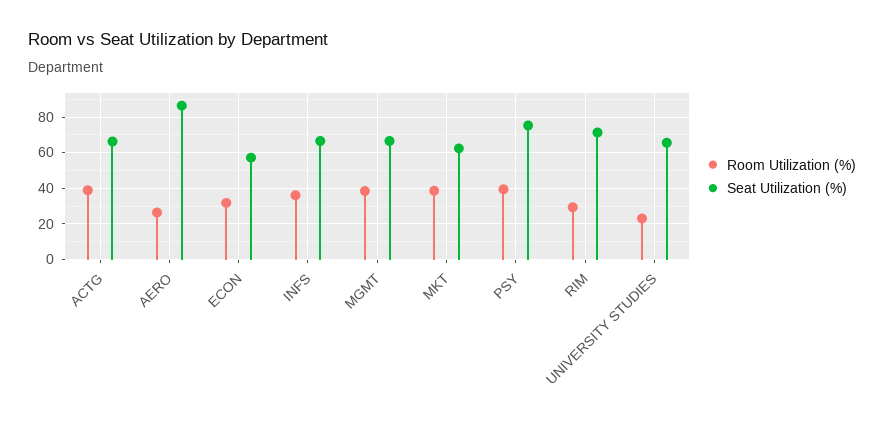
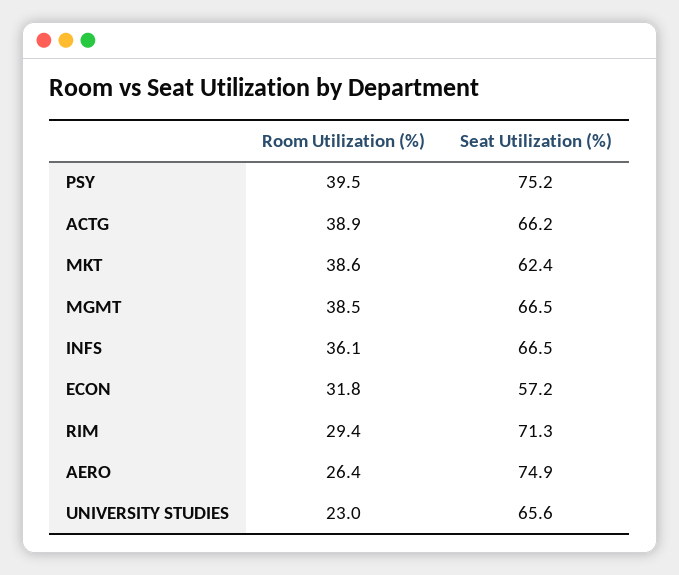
Seat Utilization (%), AERO: 85 -> 74.9

